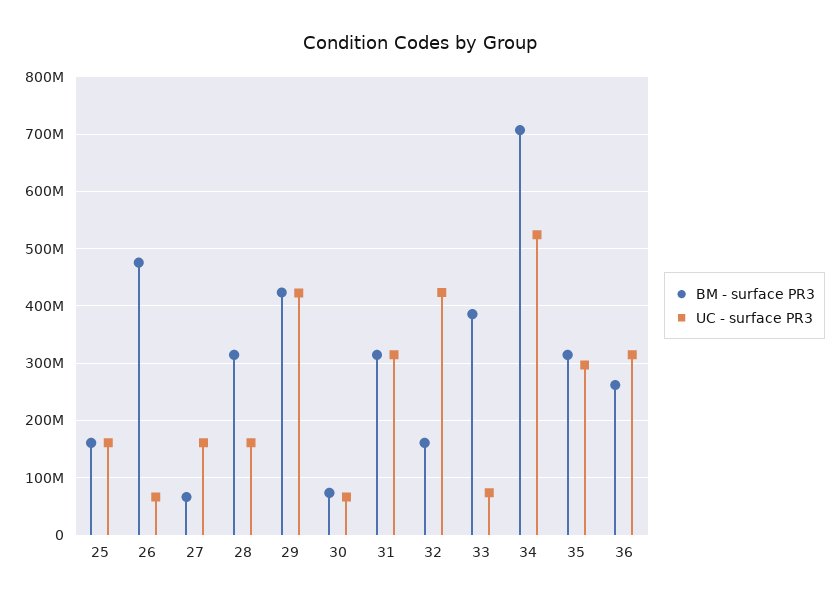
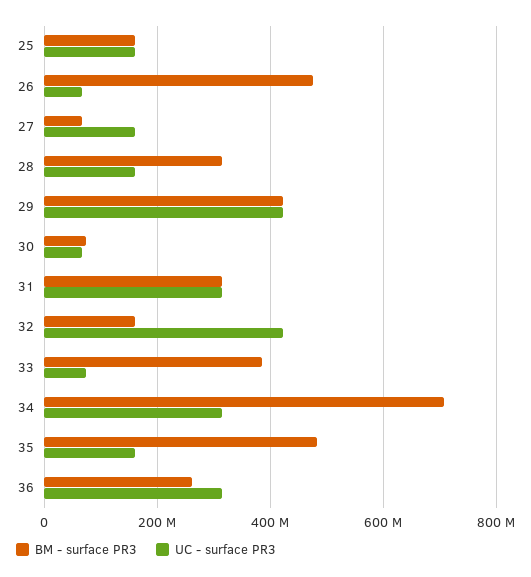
UC - surface PR3, 34: 520000000 -> 320000000
BM - surface PR3, 35: 320000000 -> 480000000
UC - surface PR3, 35: 300000000 -> 160000000

